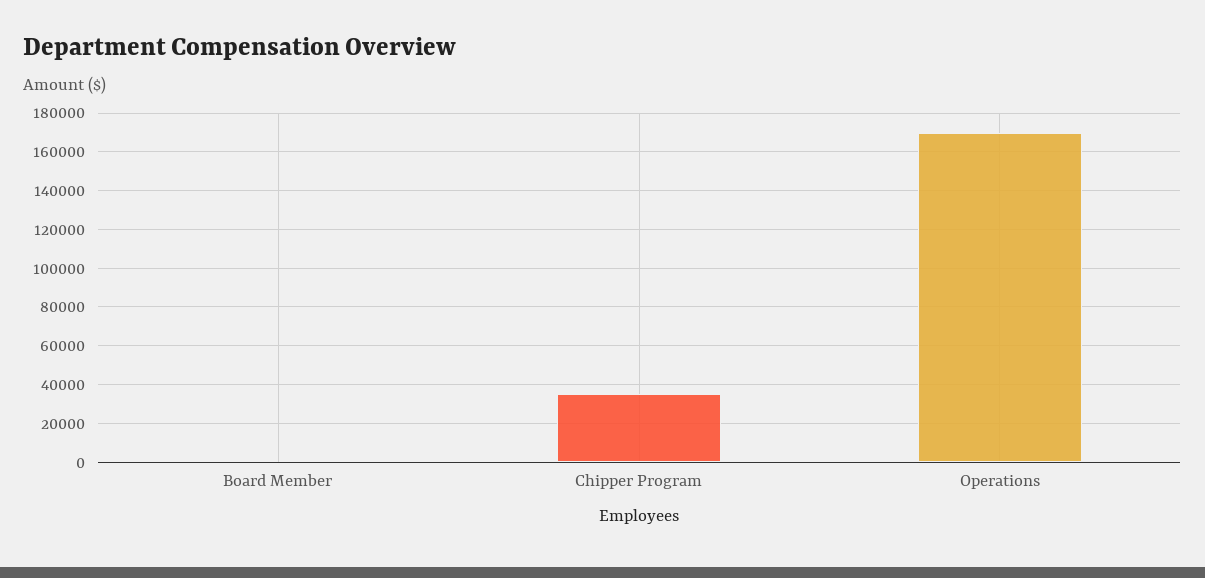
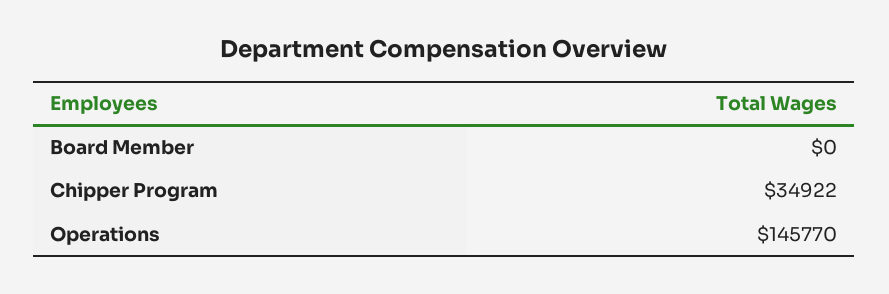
Operations: 170000 -> 145770

